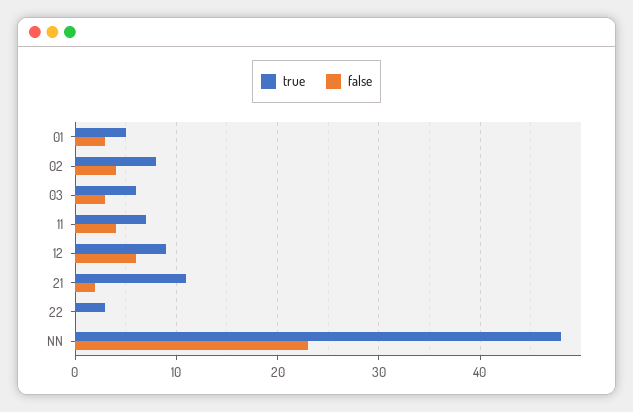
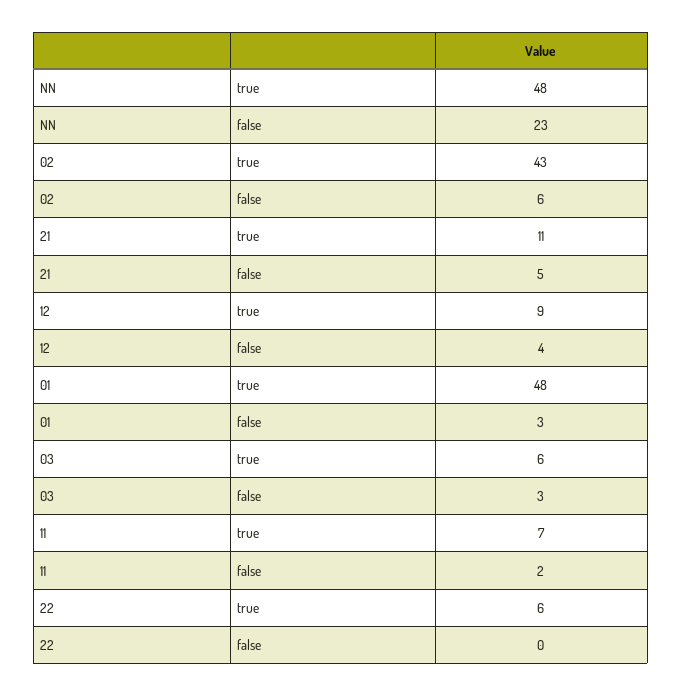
true, 01: 5 -> 48
true, 02: 8 -> 43
false, 02: 4 -> 6
false, 11: 4 -> 2
false, 12: 6 -> 4
false, 21: 2 -> 5
true, 22: 3 -> 6

